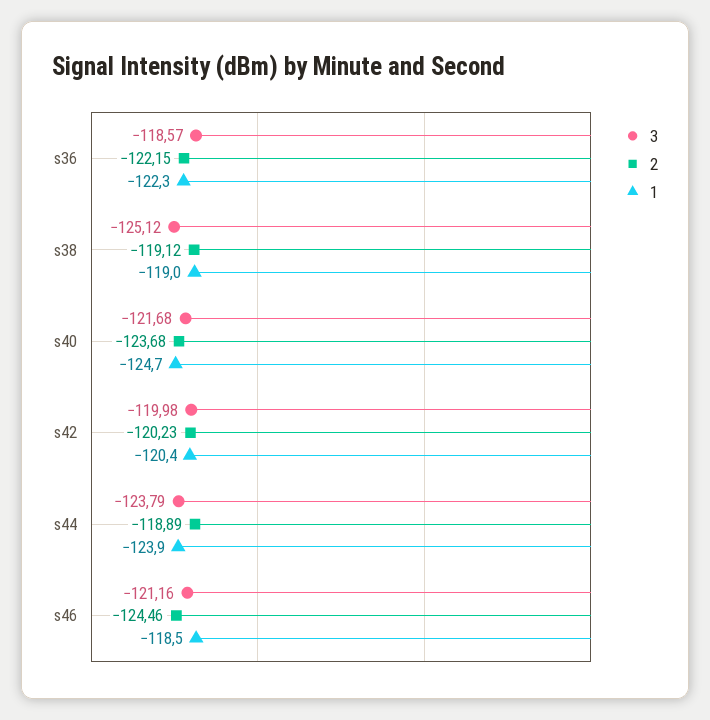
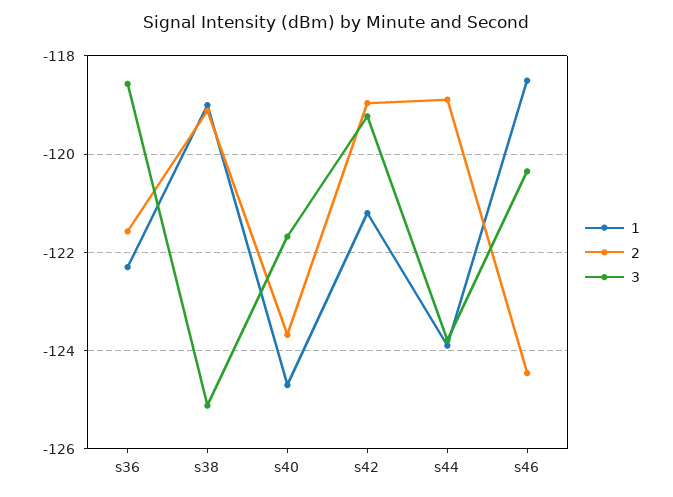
2, s36: -122.15 -> -121.6
3, s42: -119.98 -> -119.2
2, s42: -120.23 -> -119
1, s42: -120.4 -> -121.2
3, s46: -121.16 -> -120.4

